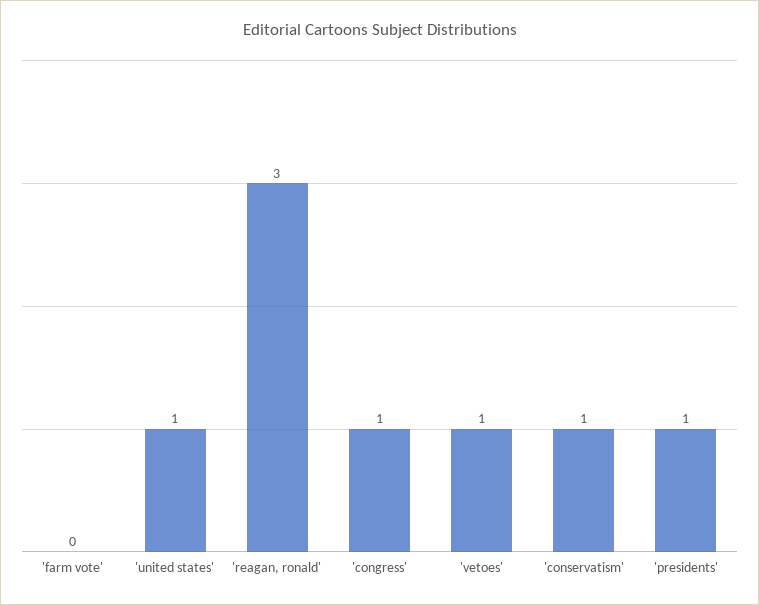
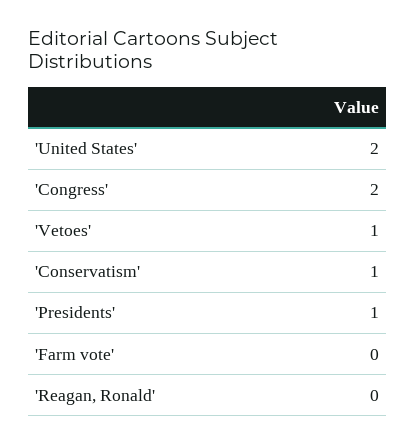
'united states': 1 -> 2
'reagan, ronald': 3 -> 0
'congress': 1 -> 2

